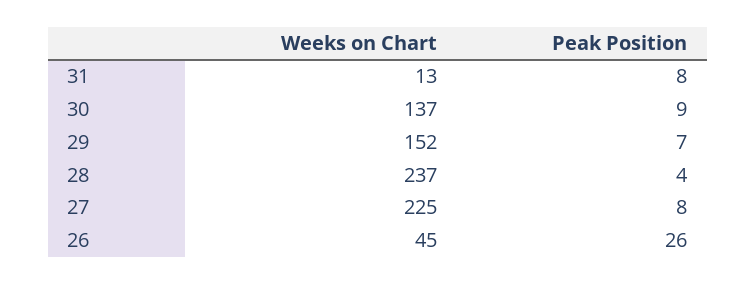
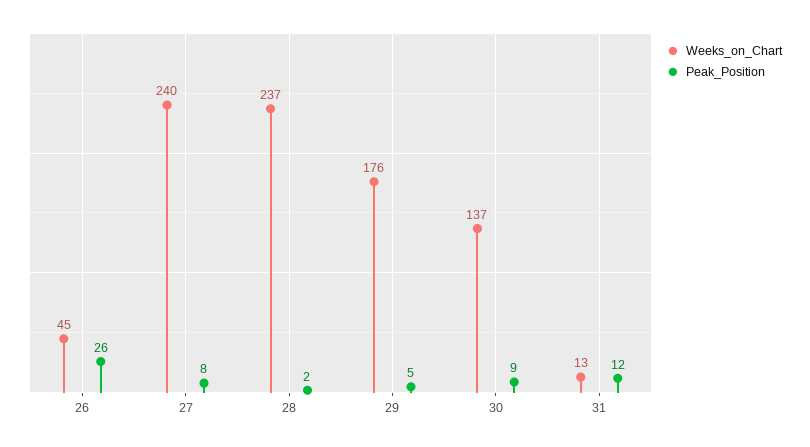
Peak Position, 31: 8 -> 12
Weeks on Chart, 29: 152 -> 176
Peak Position, 29: 7 -> 5
Peak Position, 28: 4 -> 2
Weeks on Chart, 27: 225 -> 240

